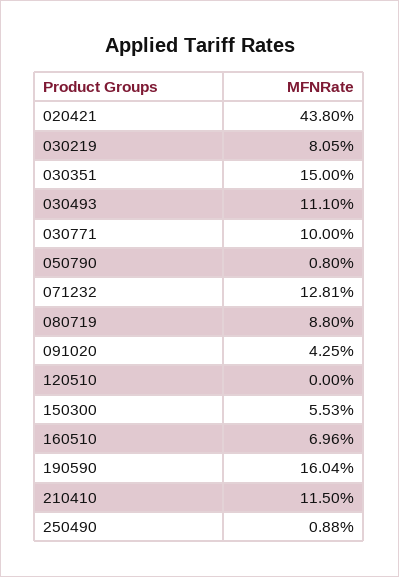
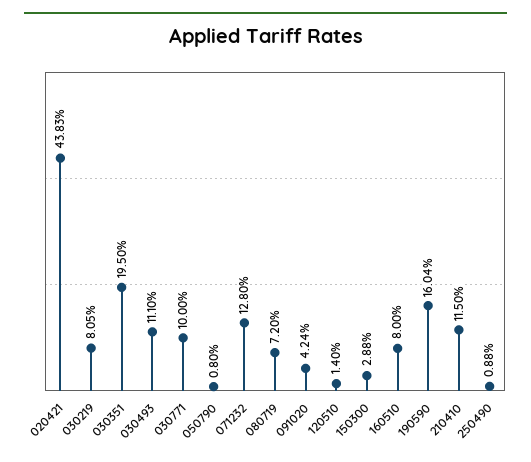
020421: 43.8 -> 43.83
030351: 15 -> 19.5
071232: 12.81 -> 12.8
080719: 8.8 -> 7.2
091020: 4.25 -> 4.24
120510: 0 -> 1.4
150300: 5.53 -> 2.88
160510: 6.96 -> 8

